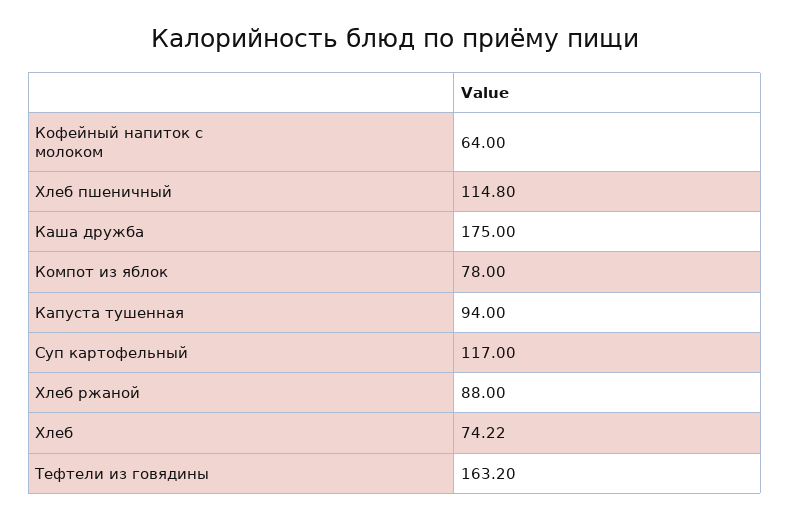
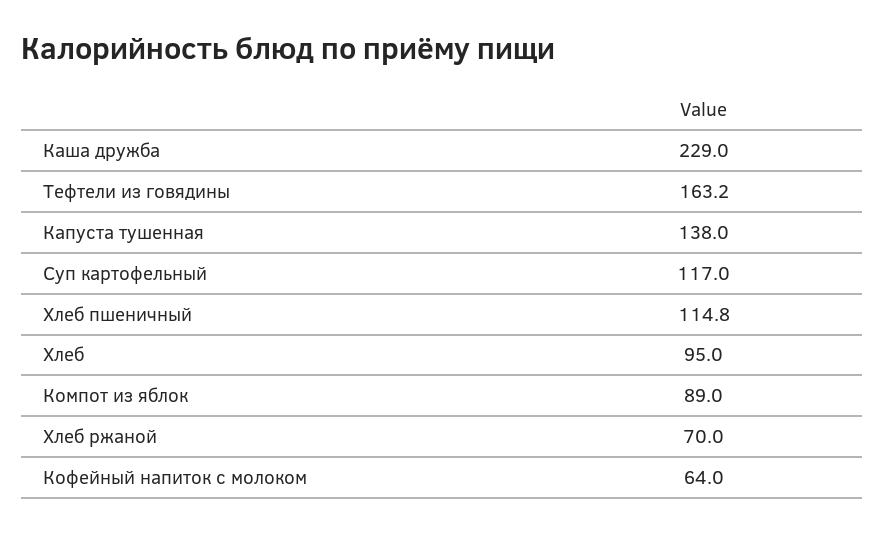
Каша дружба: 175 -> 229
Компот из яблок: 78 -> 89
Капуста тушенная: 94 -> 138
Хлеб ржаной: 88 -> 70
Хлеб: 74.22 -> 95

